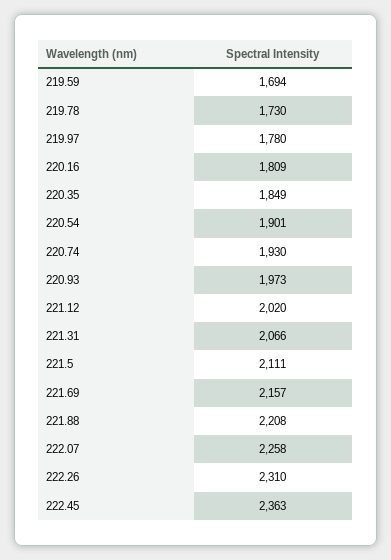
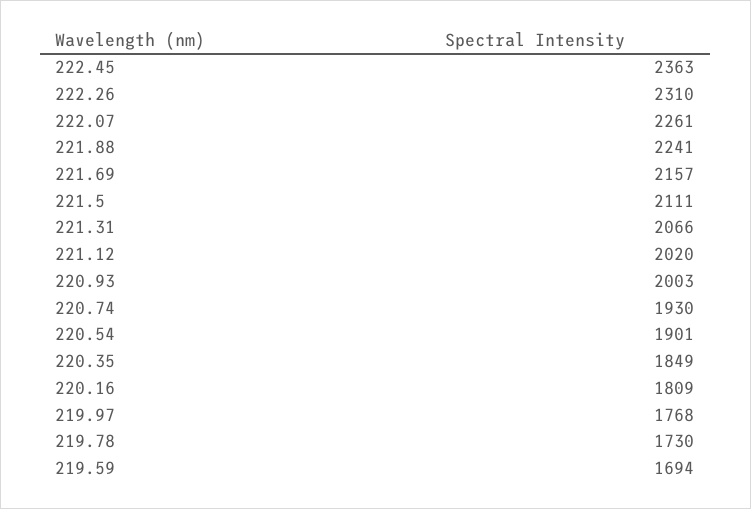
219.97: 1780 -> 1768
220.93: 1973 -> 2003
221.88: 2208 -> 2241
222.07: 2258 -> 2261

